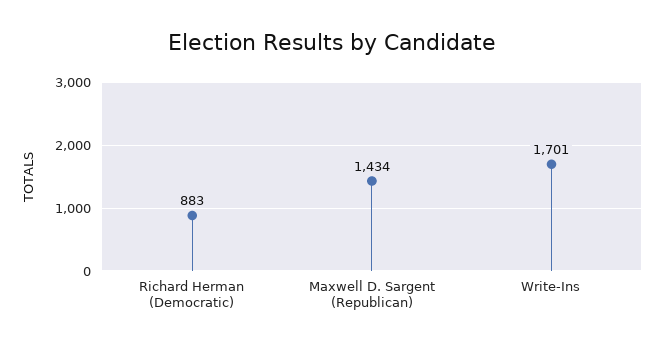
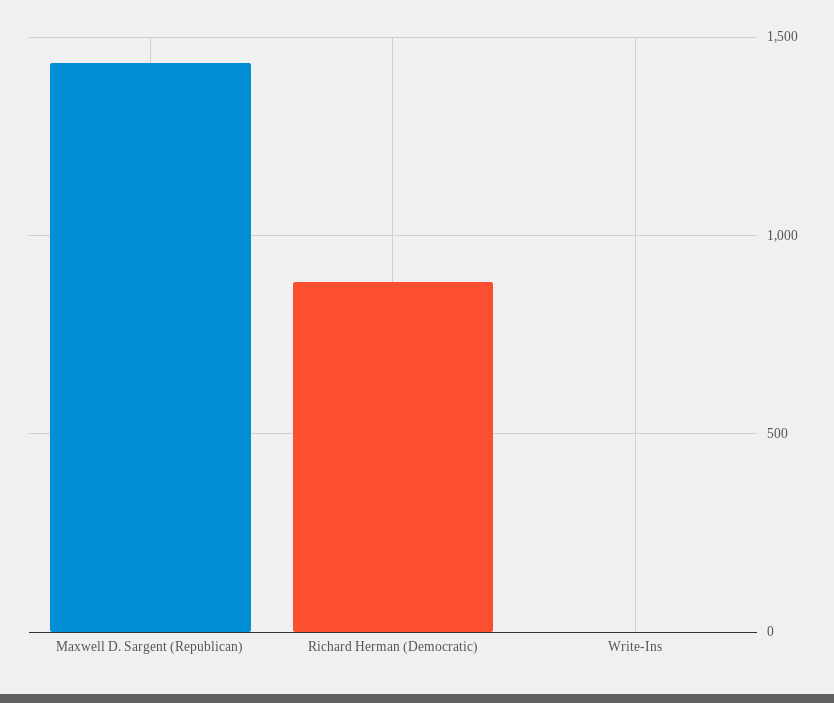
Write-Ins: 1701 -> 0

